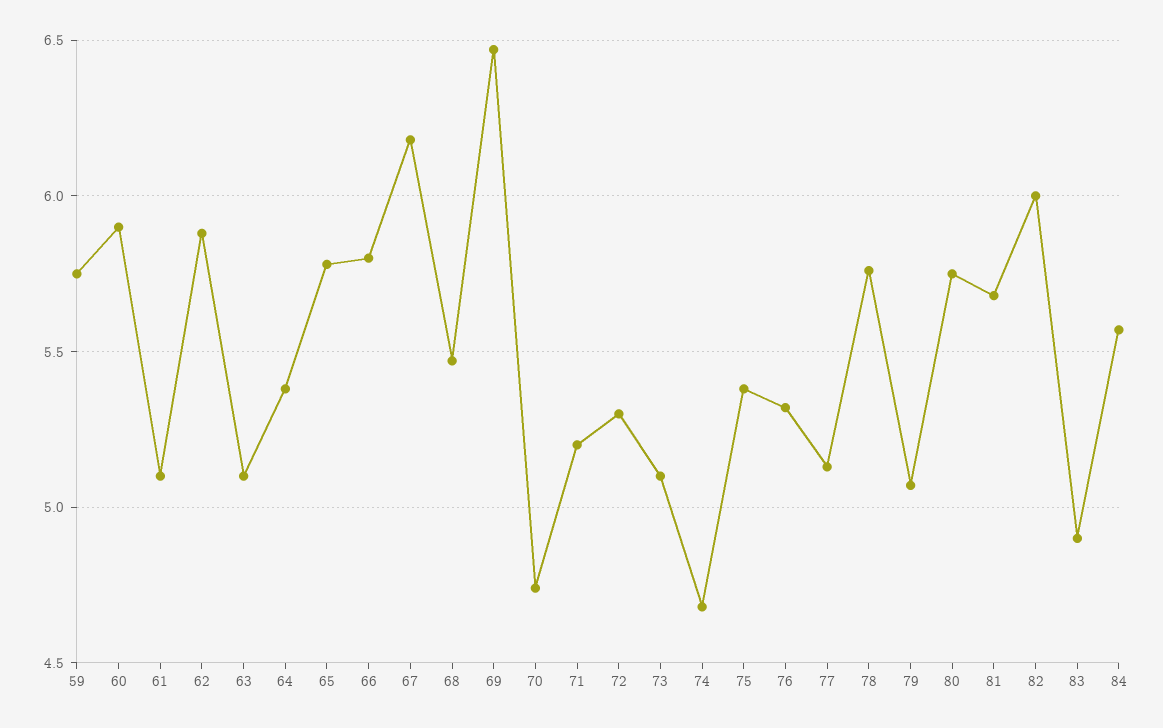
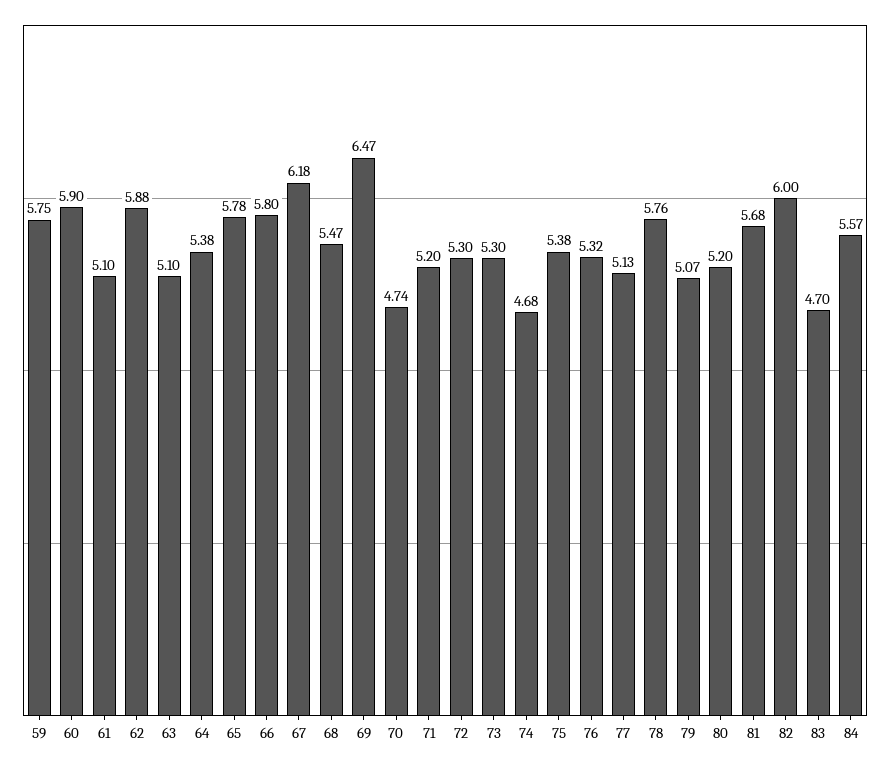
73: 5.1 -> 5.3
80: 5.75 -> 5.2
83: 4.9 -> 4.7

